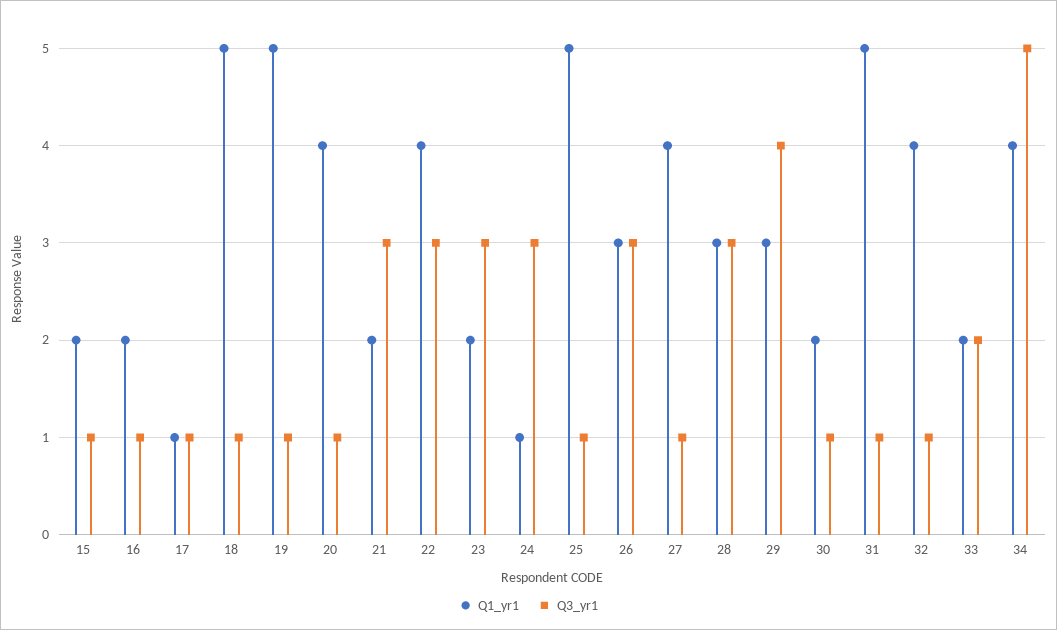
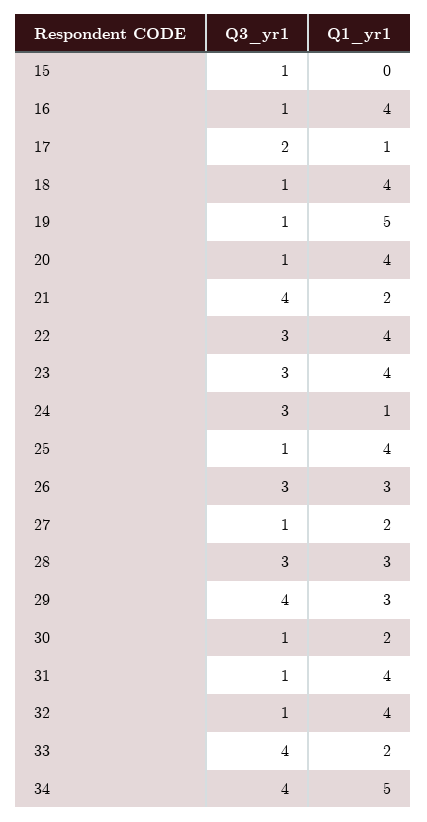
Q1_yr1, 15: 2 -> 0
Q1_yr1, 16: 2 -> 4
Q3_yr1, 17: 1 -> 2
Q1_yr1, 18: 5 -> 4
Q3_yr1, 21: 3 -> 4
Q1_yr1, 23: 2 -> 4
Q1_yr1, 25: 5 -> 4
Q1_yr1, 27: 4 -> 2
Q1_yr1, 31: 5 -> 4
Q3_yr1, 33: 2 -> 4
Q1_yr1, 34: 4 -> 5
Q3_yr1, 34: 5 -> 4

